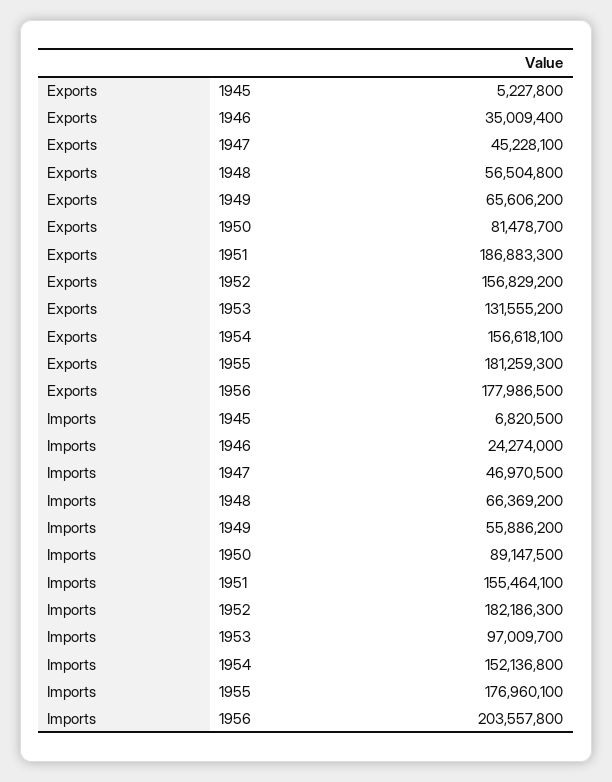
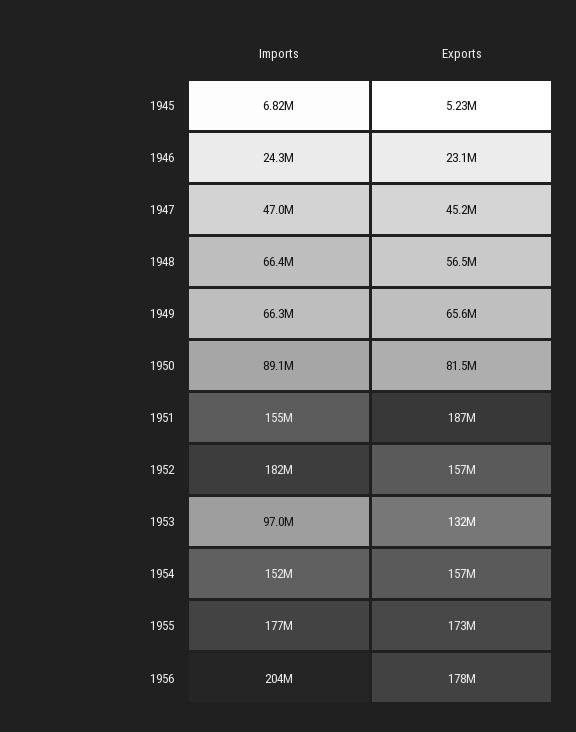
Exports, 1946: 35009400 -> 23100000
Exports, 1955: 181259300 -> 173000000
Imports, 1949: 55886200 -> 66300000

